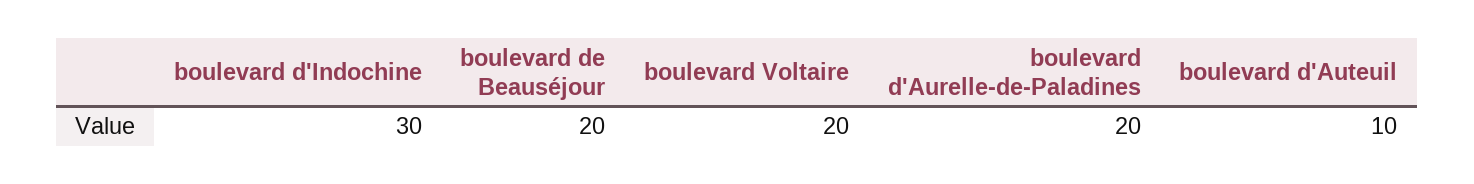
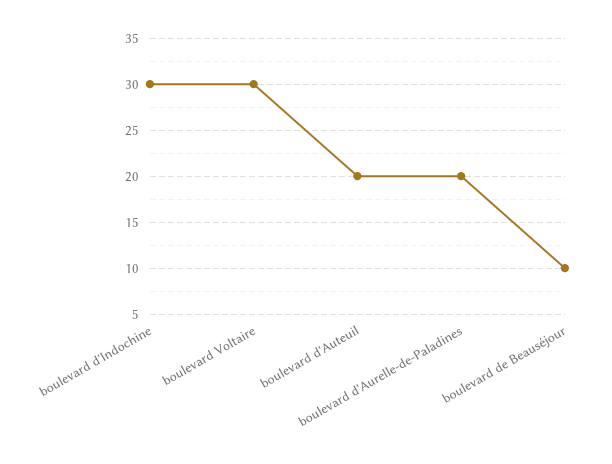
boulevard de Beauséjour: 20 -> 10
boulevard Voltaire: 20 -> 30
boulevard d'Auteuil: 10 -> 20

